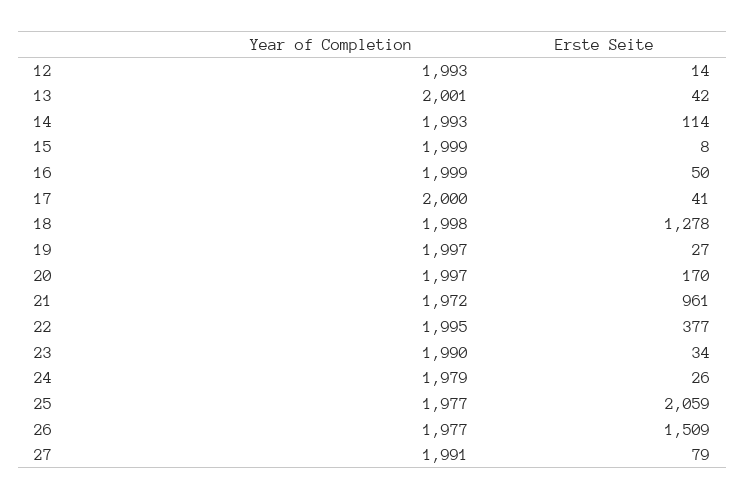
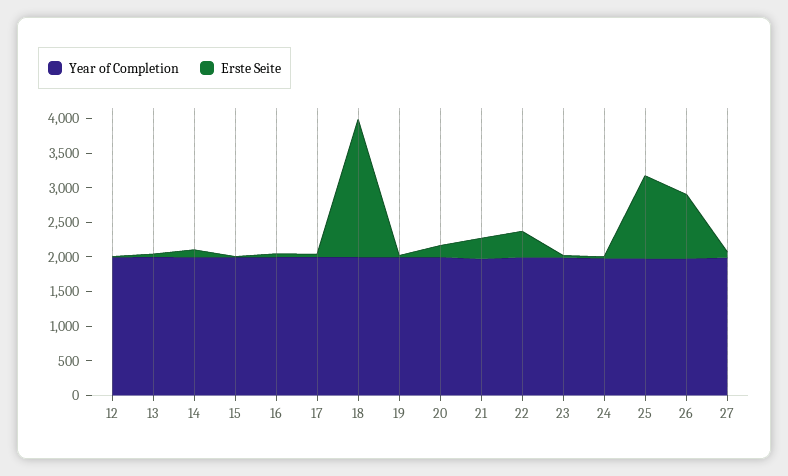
Erste Seite, 18: 1278 -> 2000
Erste Seite, 21: 961 -> 250
Erste Seite, 25: 2059 -> 1250
Erste Seite, 26: 1509 -> 1000

